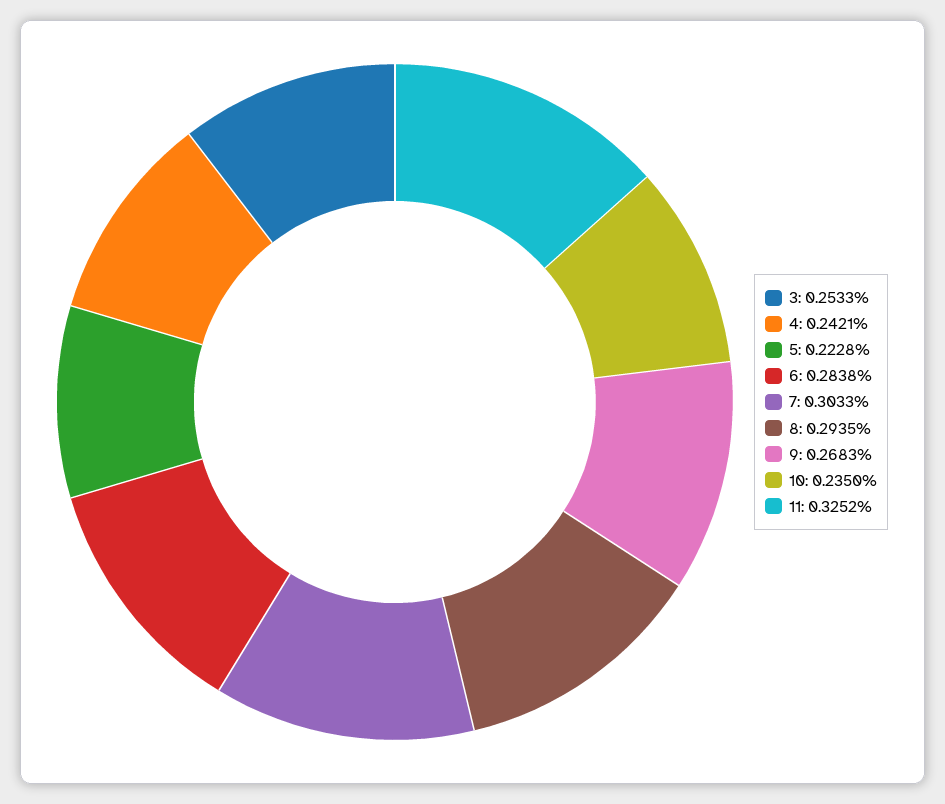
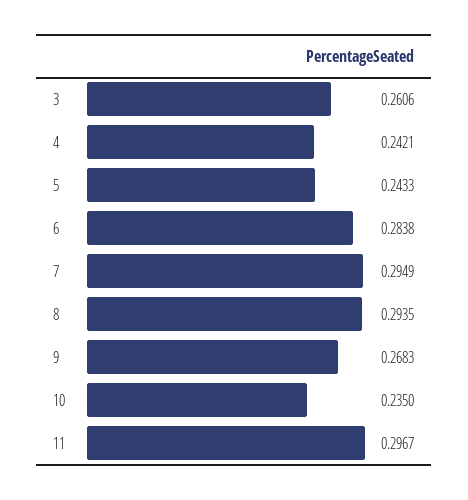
3: 0.2533 -> 0.2606
5: 0.2228 -> 0.2433
7: 0.3033 -> 0.2949
11: 0.3252 -> 0.2967

